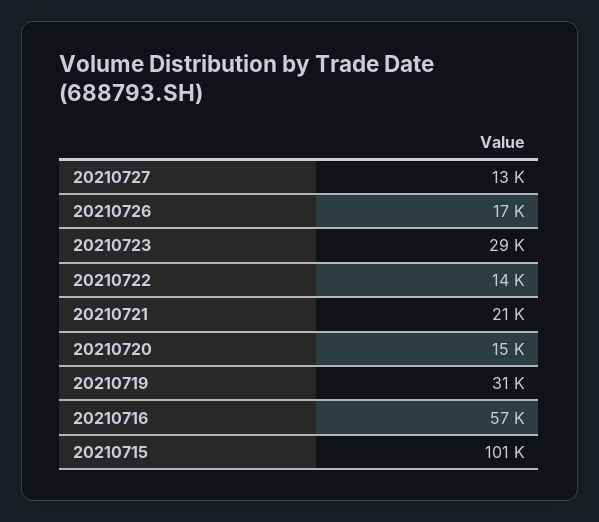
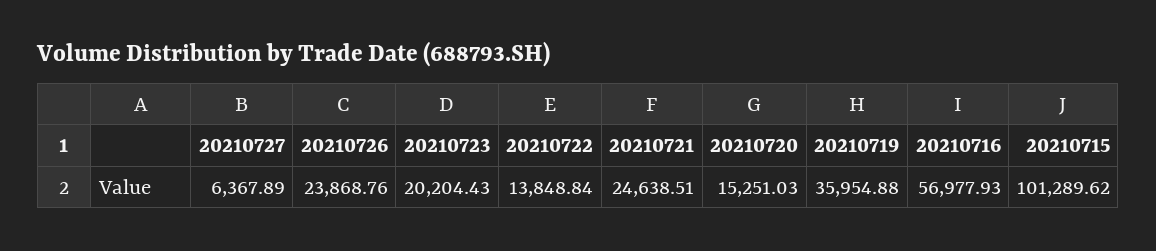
20210727: 13000 -> 6367.89
20210726: 17000 -> 23868.76
20210723: 29000 -> 20204.43
20210721: 21000 -> 24638.51
20210719: 31000 -> 35954.88

